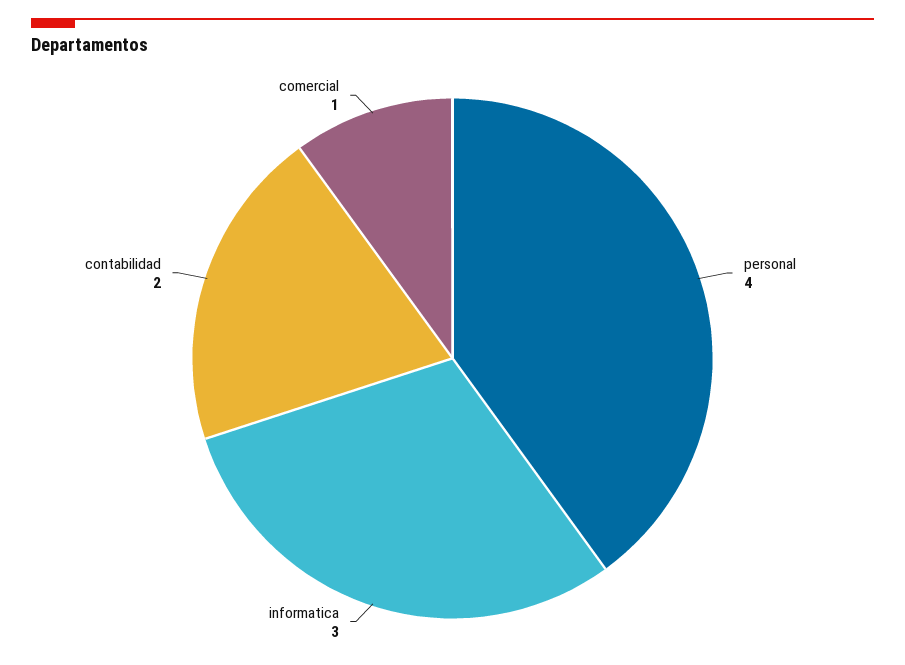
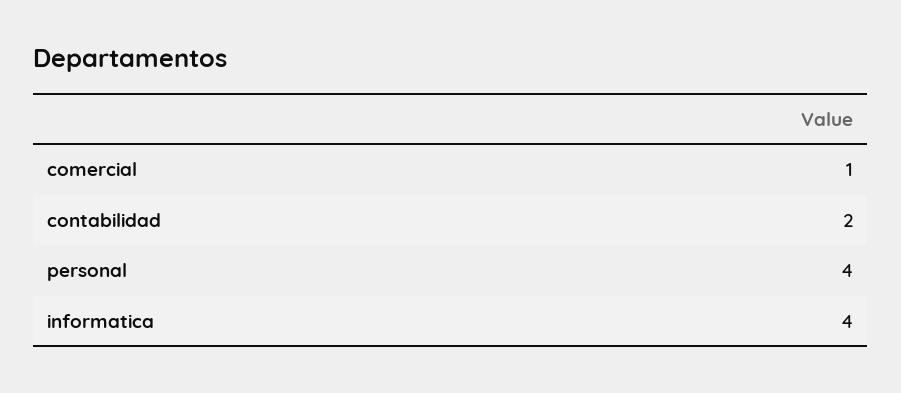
informatica: 3 -> 4

